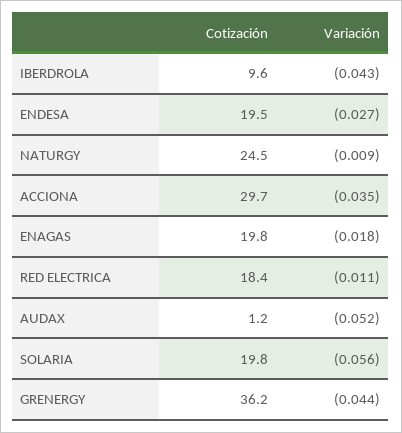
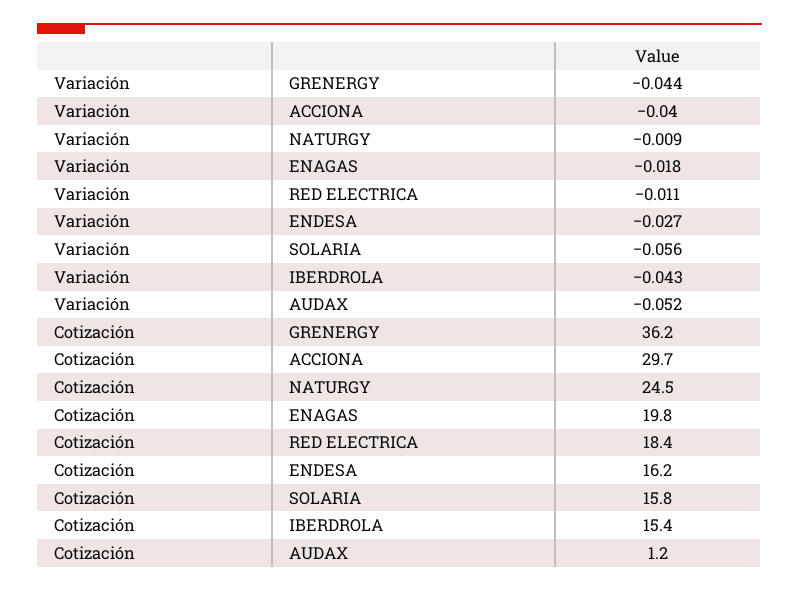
Cotización, IBERDROLA: 9.6 -> 15.4
Cotización, ENDESA: 19.5 -> 16.2
Variación, ACCIONA: -0.035 -> -0.04
Cotización, SOLARIA: 19.8 -> 15.8

